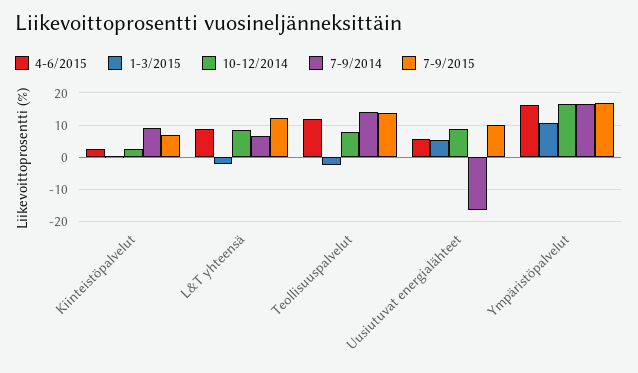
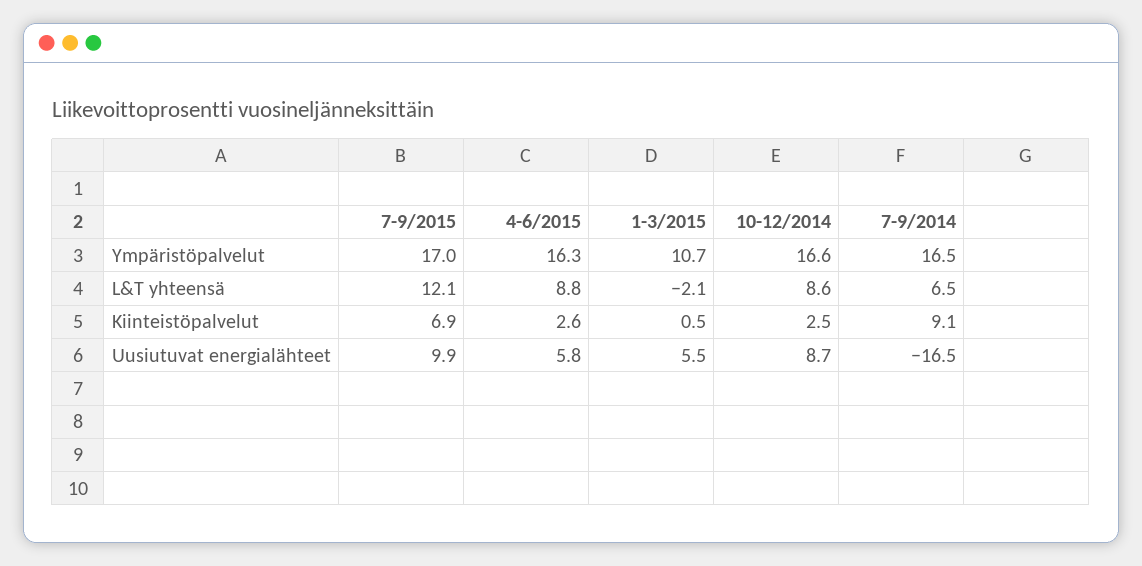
4-6/2015, Teollisuuspalvelut: 12 -> none
1-3/2015, Teollisuuspalvelut: -2 -> none
10-12/2014, Teollisuuspalvelut: 8 -> none
7-9/2014, Teollisuuspalvelut: 14 -> none
7-9/2015, Teollisuuspalvelut: 14 -> none

